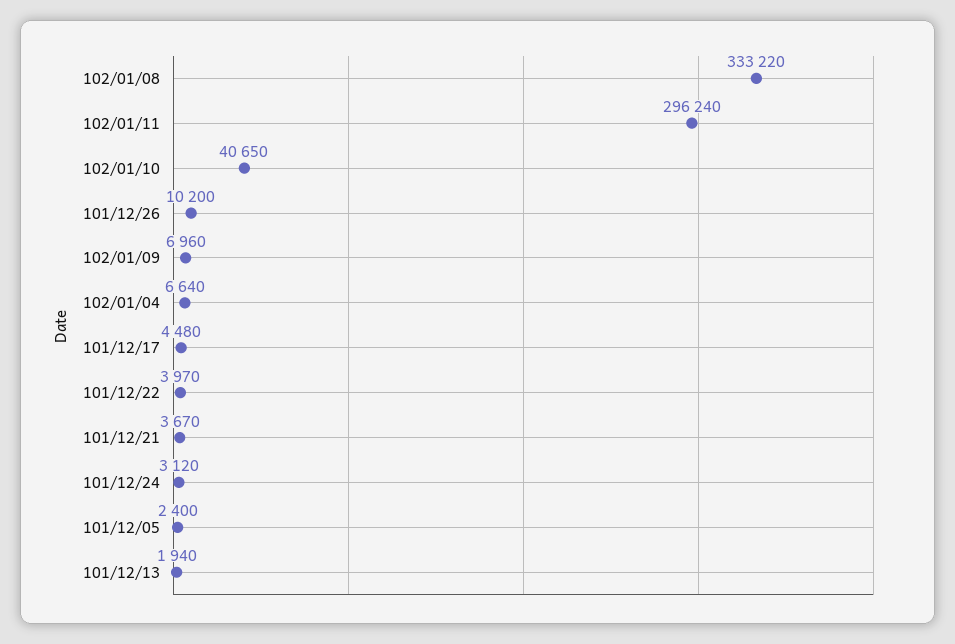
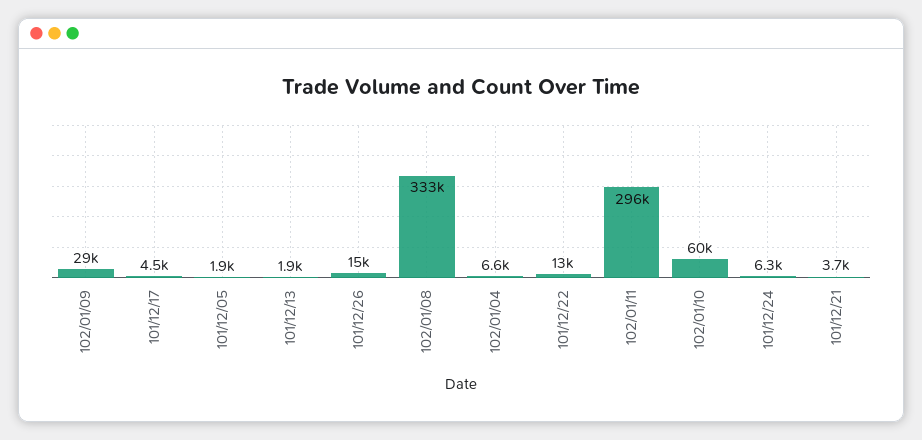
102/01/10: 40650 -> 60000
101/12/26: 10200 -> 15000
102/01/09: 6960 -> 29000
101/12/22: 3970 -> 13000
101/12/24: 3120 -> 6300
101/12/05: 2400 -> 1900

